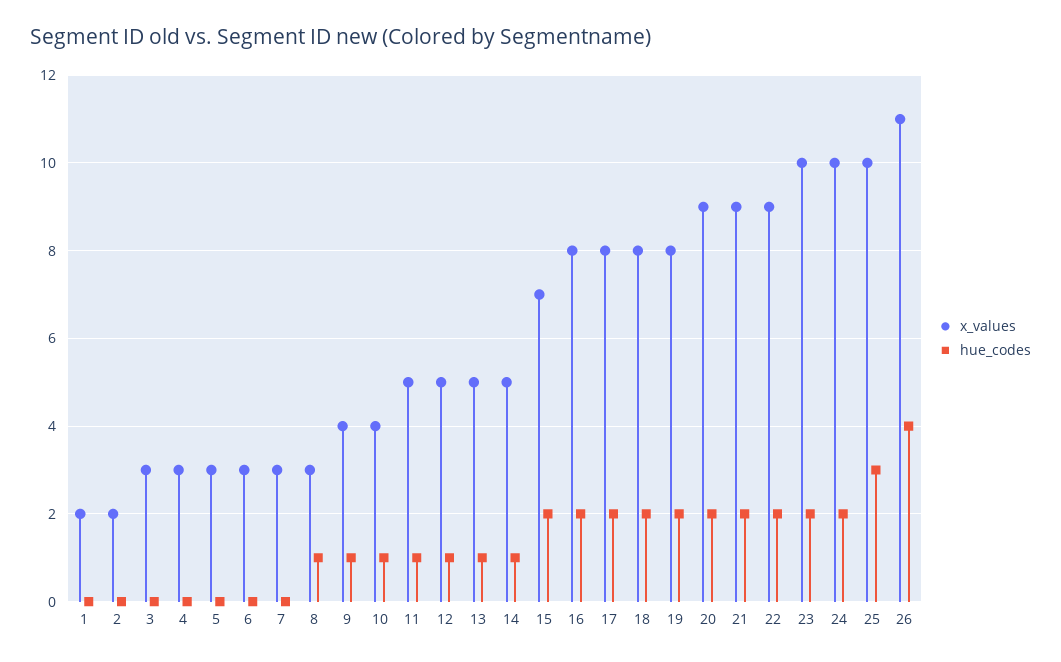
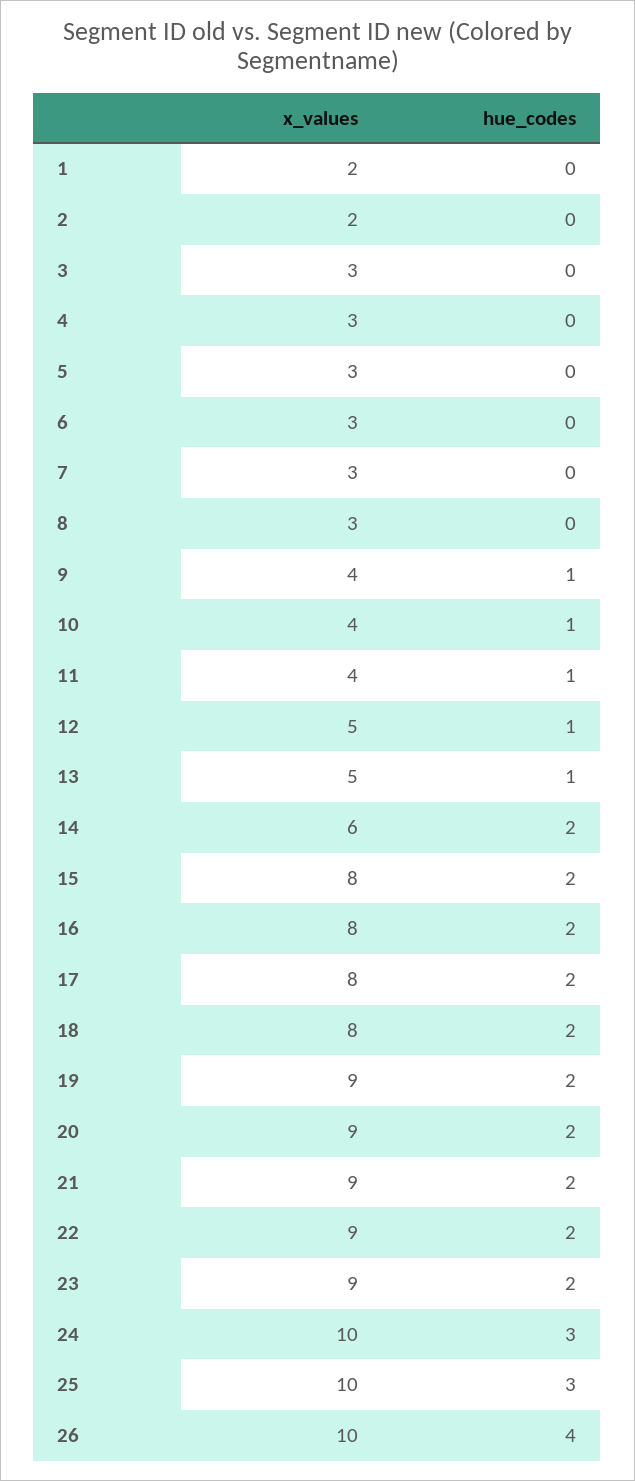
hue_codes, 8: 1 -> 0
x_values, 11: 5 -> 4
x_values, 14: 5 -> 6
hue_codes, 14: 1 -> 2
x_values, 15: 7 -> 8
x_values, 19: 8 -> 9
x_values, 23: 10 -> 9
hue_codes, 24: 2 -> 3
x_values, 26: 11 -> 10

